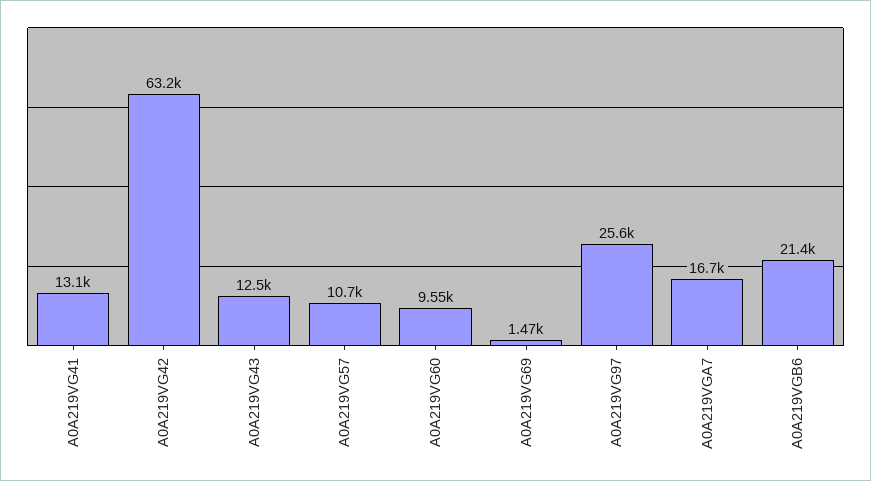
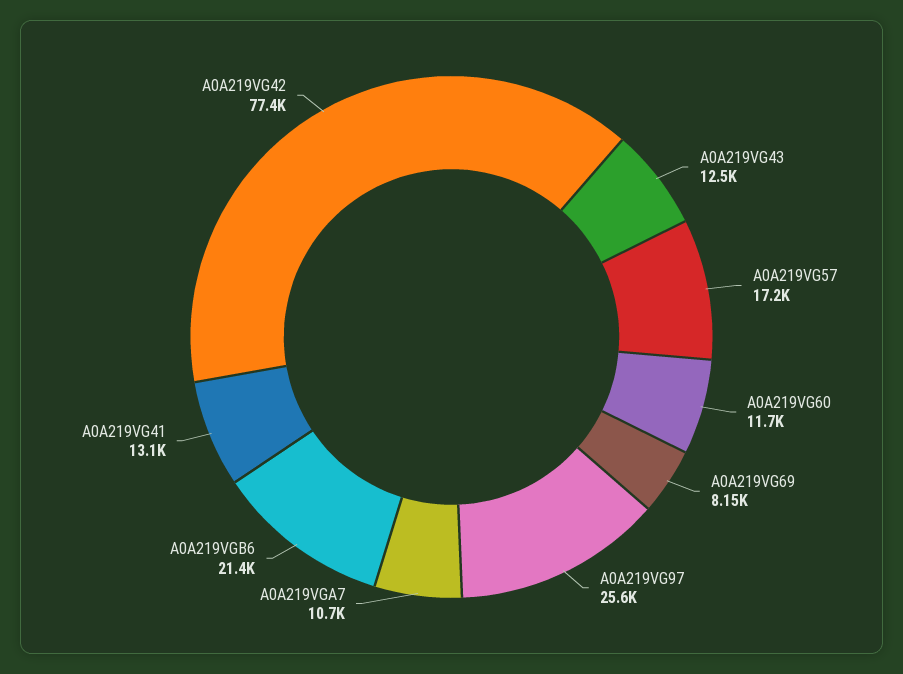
A0A219VG42: 63200 -> 77400
A0A219VG57: 10700 -> 17200
A0A219VG60: 9550 -> 11700
A0A219VG69: 1470 -> 8150
A0A219VGA7: 16700 -> 10700

